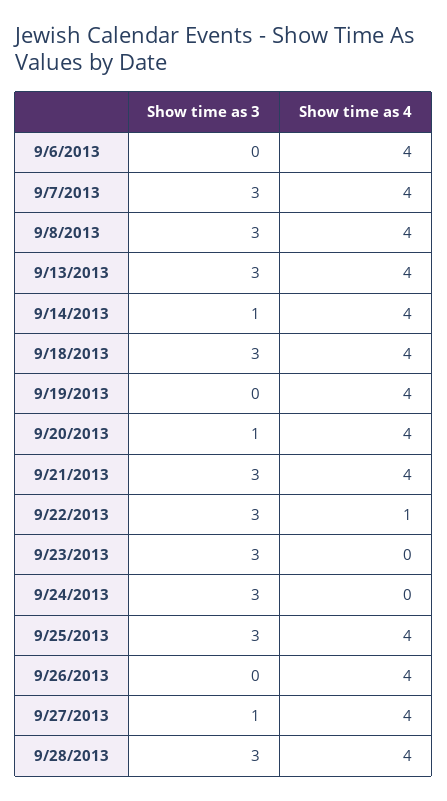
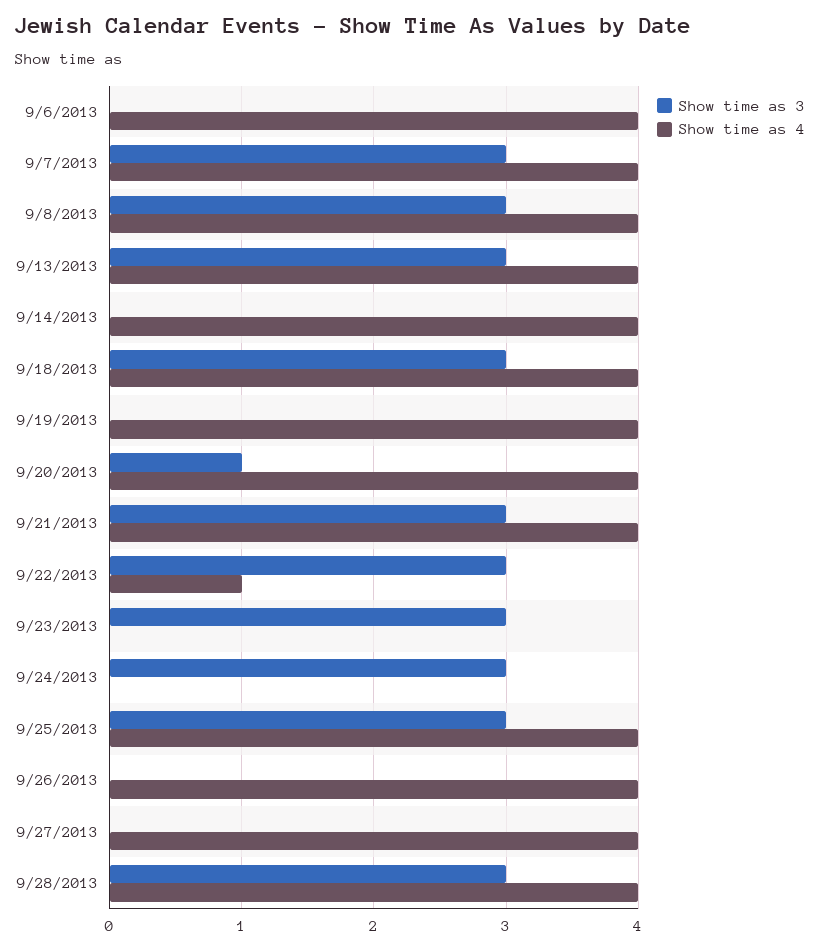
Show time as 3, 9/14/2013: 1 -> 0
Show time as 3, 9/27/2013: 1 -> 0

